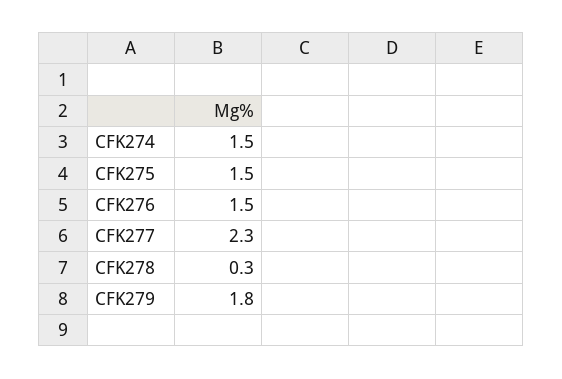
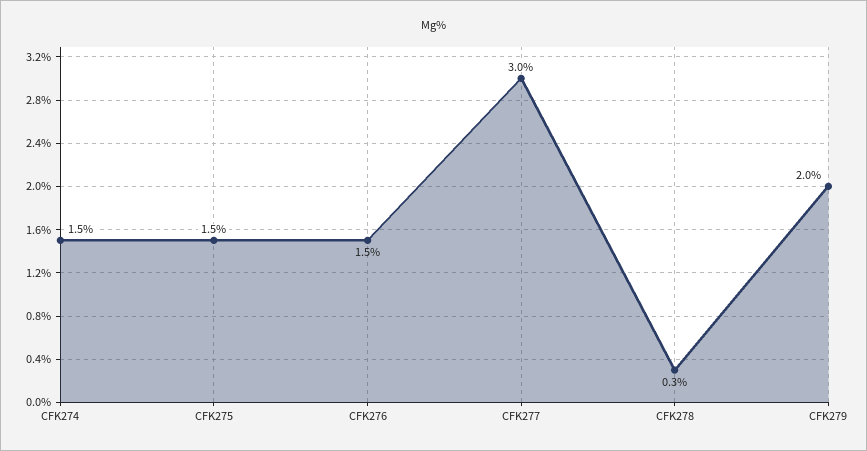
CFK277: 2.3 -> 3
CFK279: 1.8 -> 2

